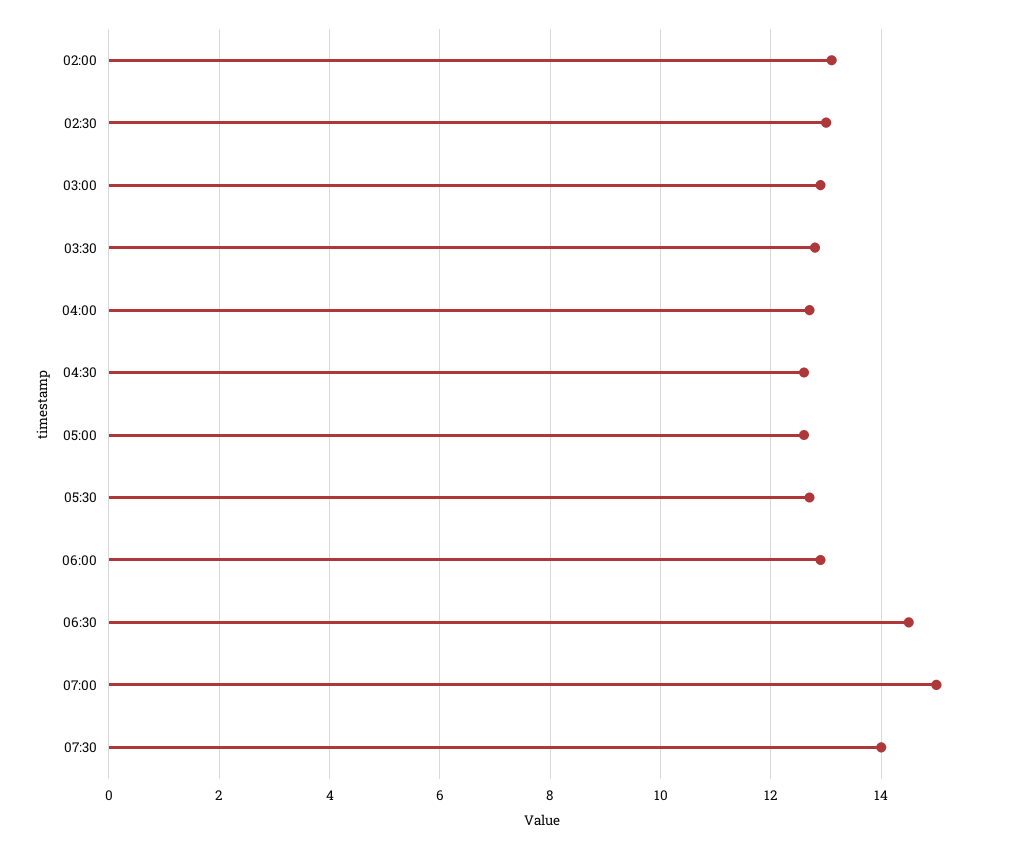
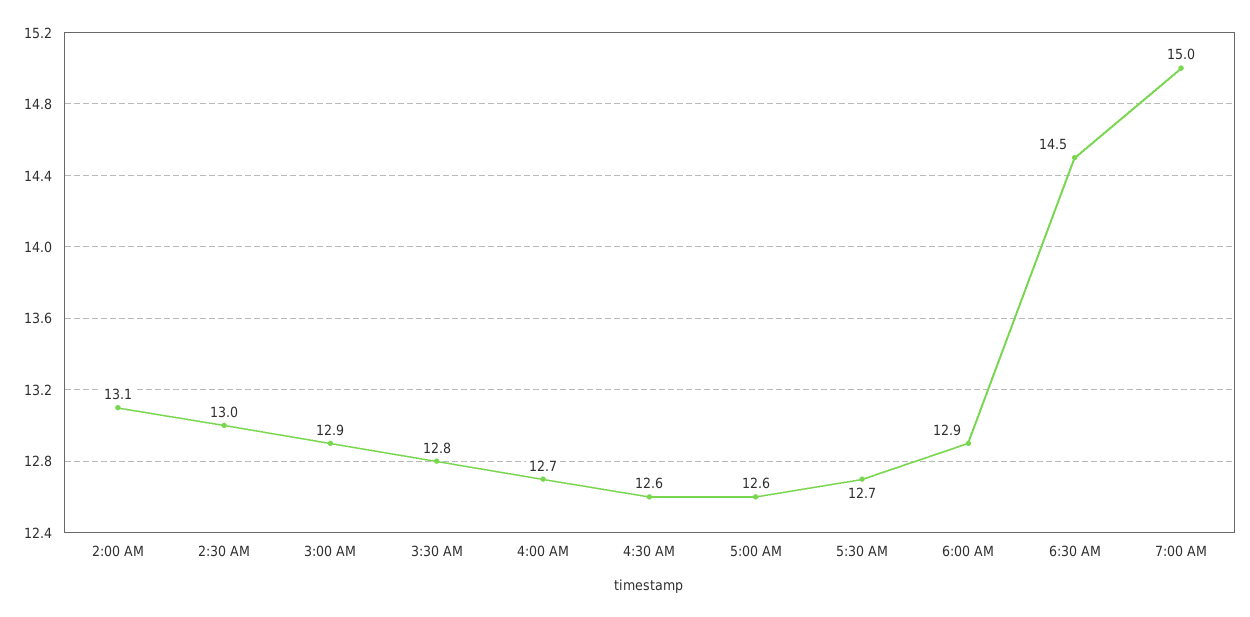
07:30: 14 -> none

